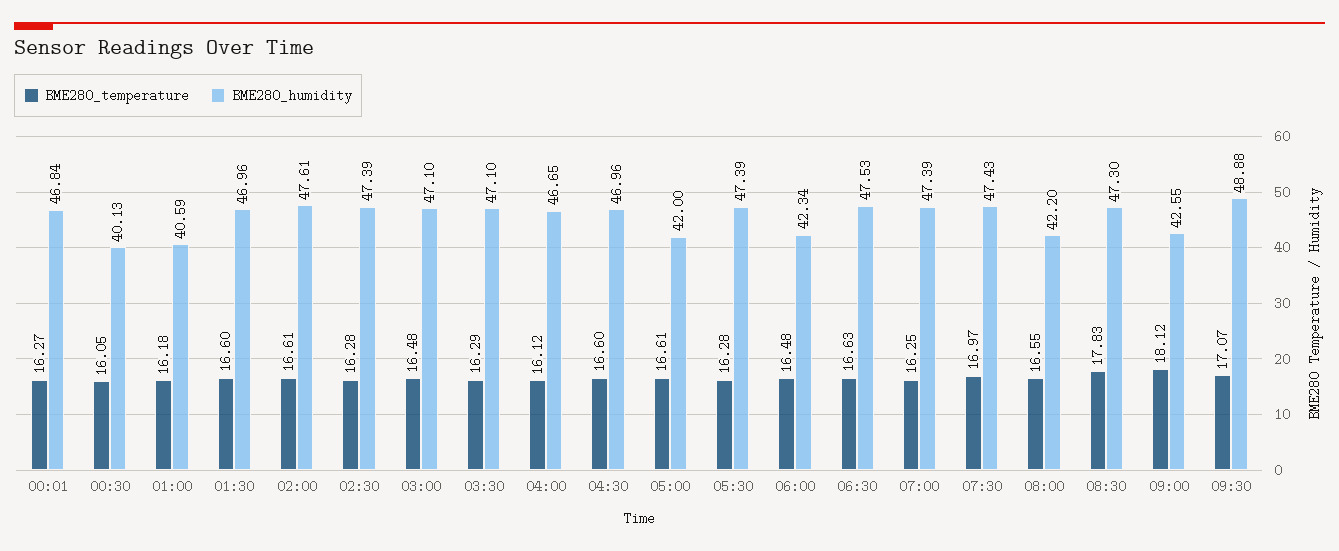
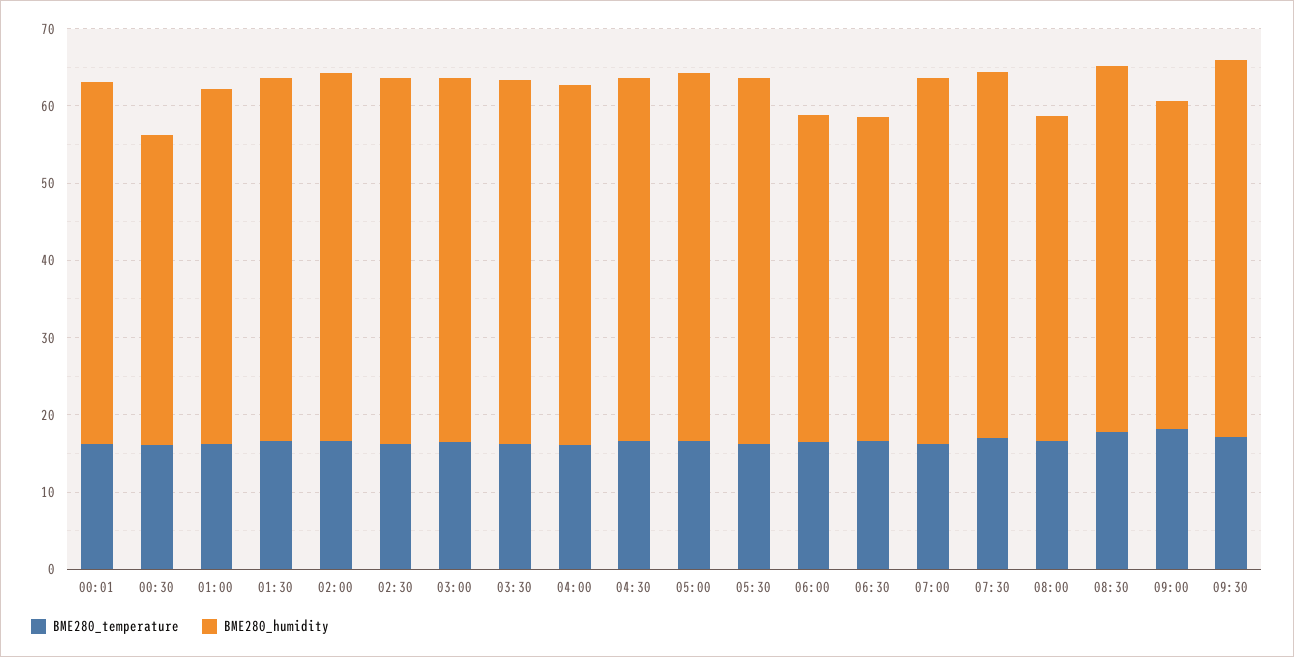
BME280_humidity, 01:00: 40.59 -> 46
BME280_humidity, 05:00: 42 -> 48
BME280_humidity, 06:30: 47.53 -> 42

